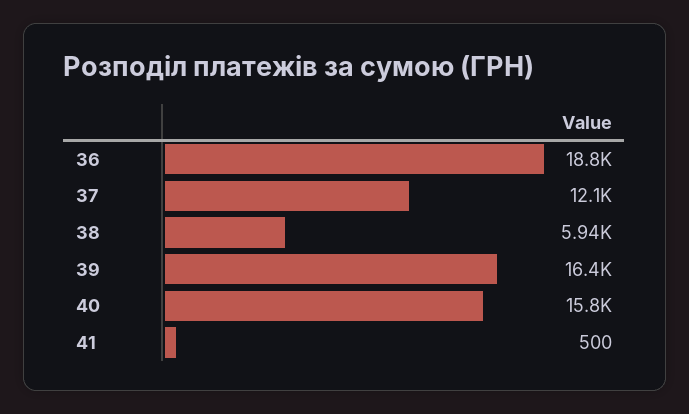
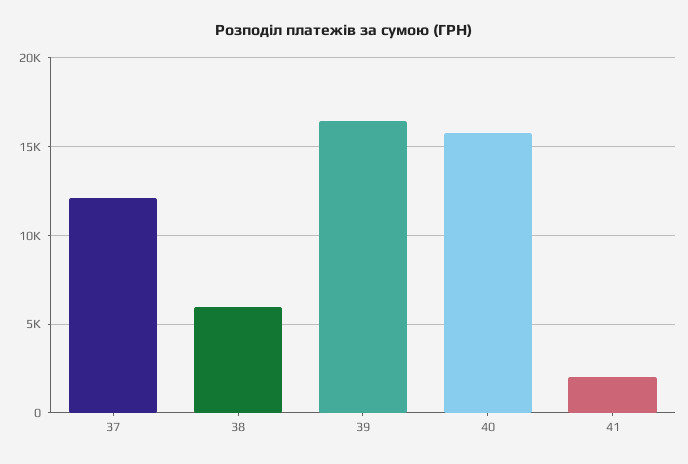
36: 18800 -> none
41: 500 -> 2000

